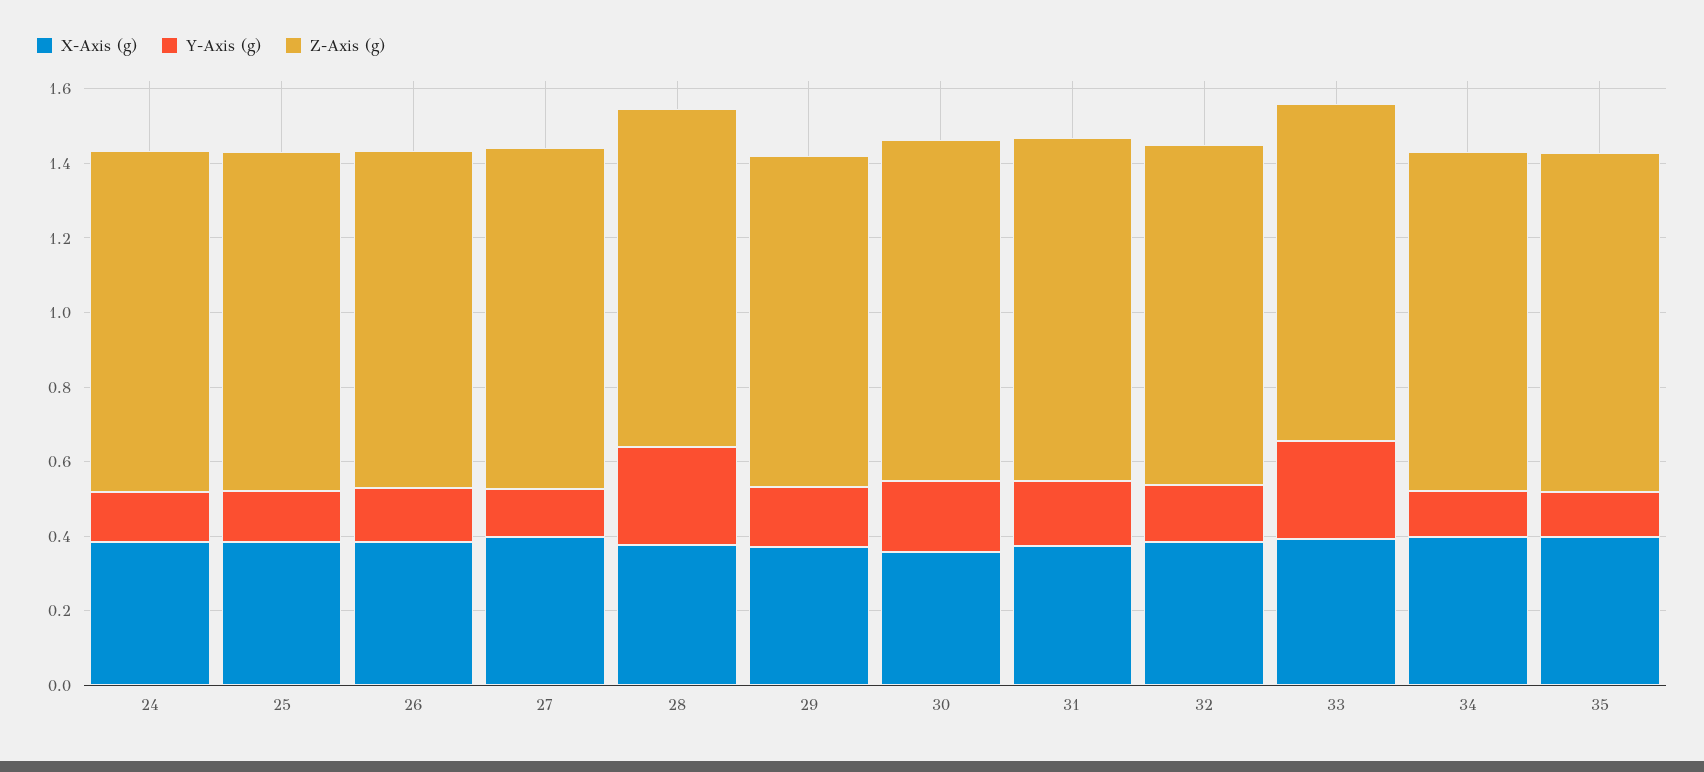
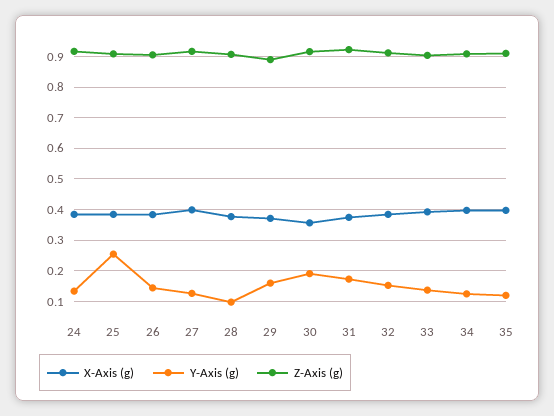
Y-Axis (g), 25: 0.15 -> 0.26
Y-Axis (g), 28: 0.25 -> 0.1
Y-Axis (g), 33: 0.25 -> 0.14

